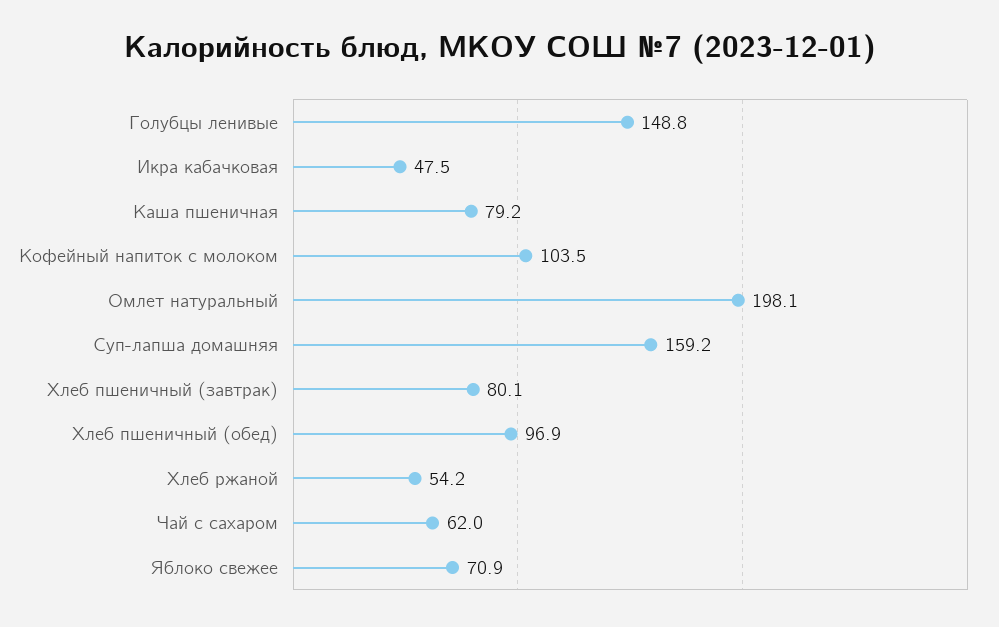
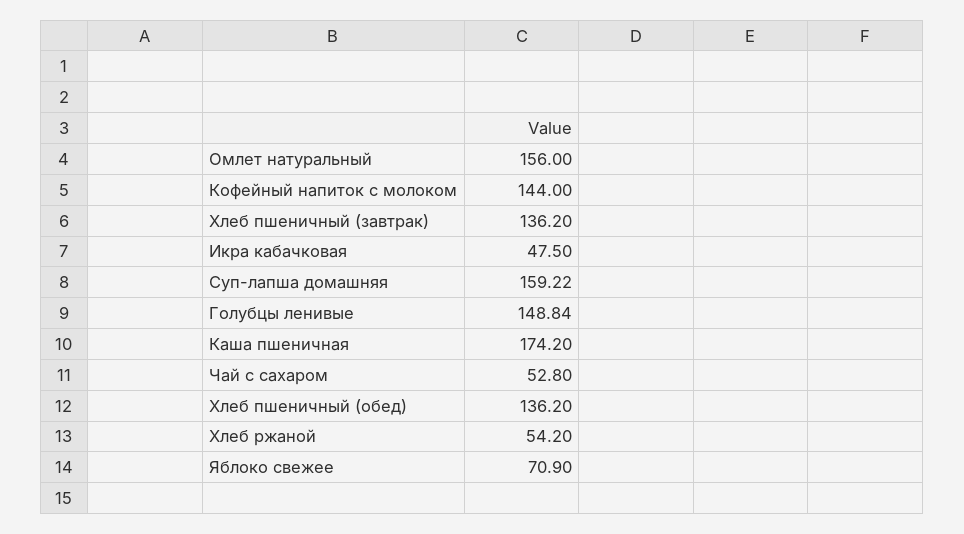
Каша пшеничная: 79.2 -> 174.2
Кофейный напиток с молоком: 103.5 -> 144
Омлет натуральный: 198.1 -> 156
Хлеб пшеничный (завтрак): 80.1 -> 136.2
Хлеб пшеничный (обед): 96.9 -> 136.2
Чай с сахаром: 62 -> 52.8

